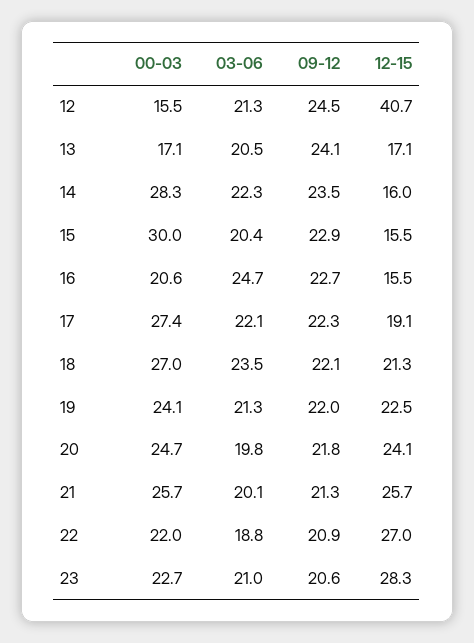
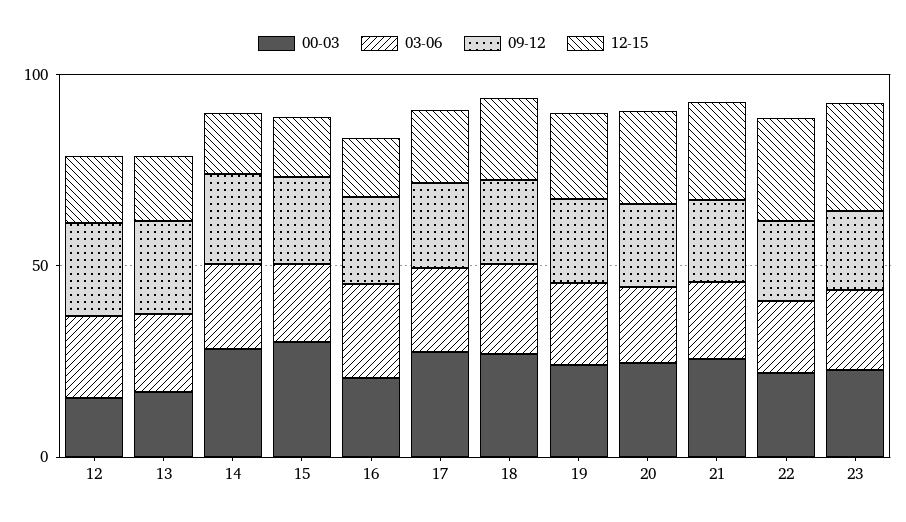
12-15, 12: 40.7 -> 20

